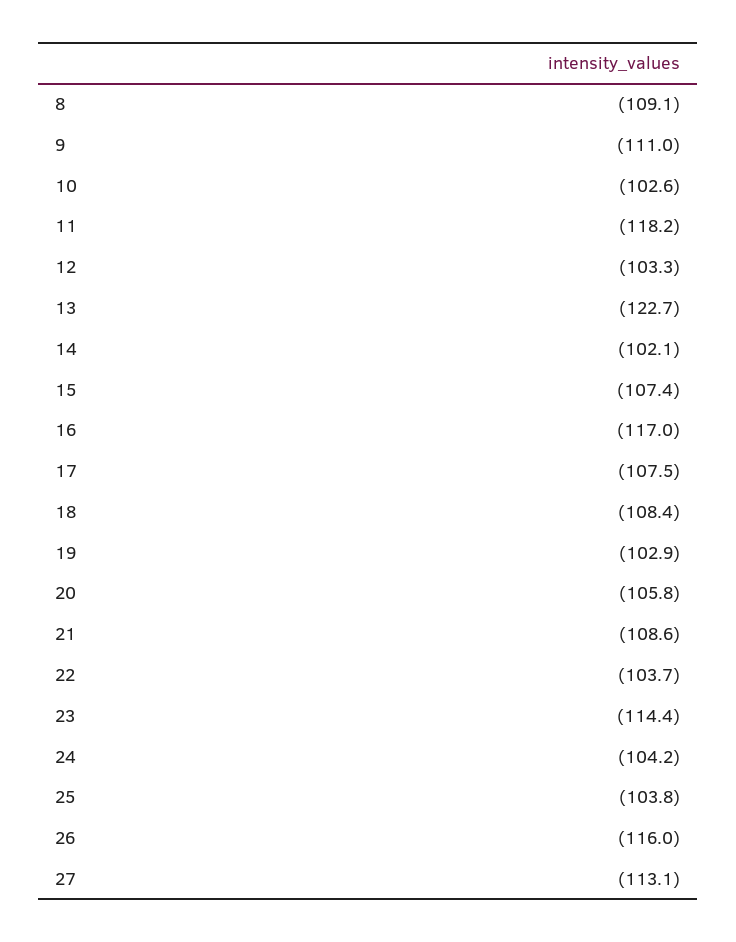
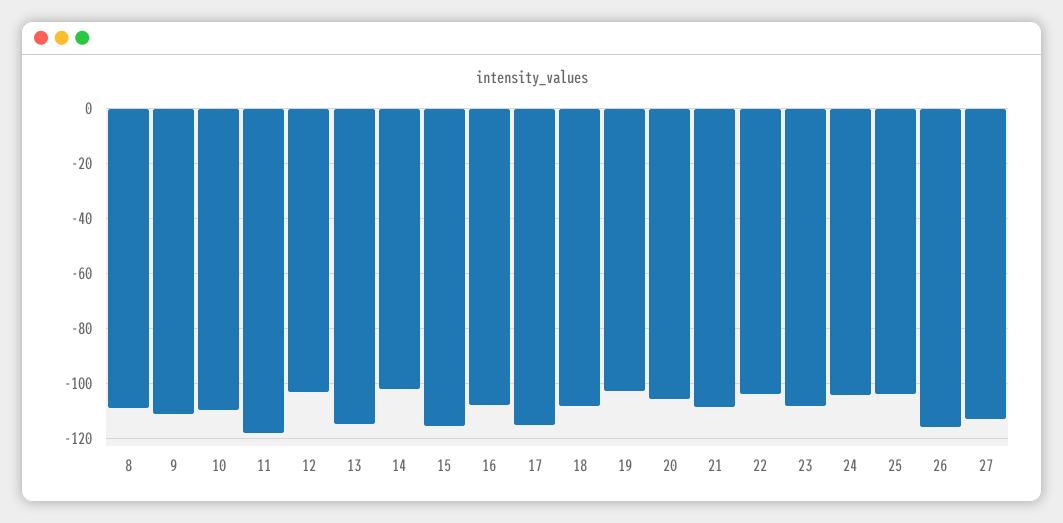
10: -102.6 -> -110
13: -122.7 -> -115
15: -107.4 -> -115
16: -117 -> -107.5
17: -107.5 -> -115
23: -114.4 -> -107.5

